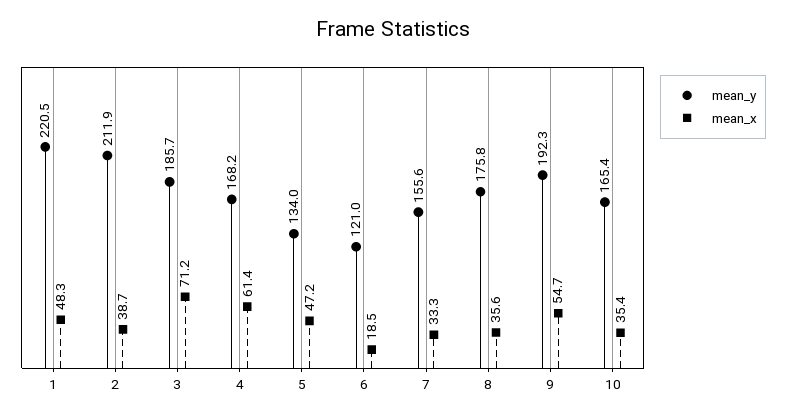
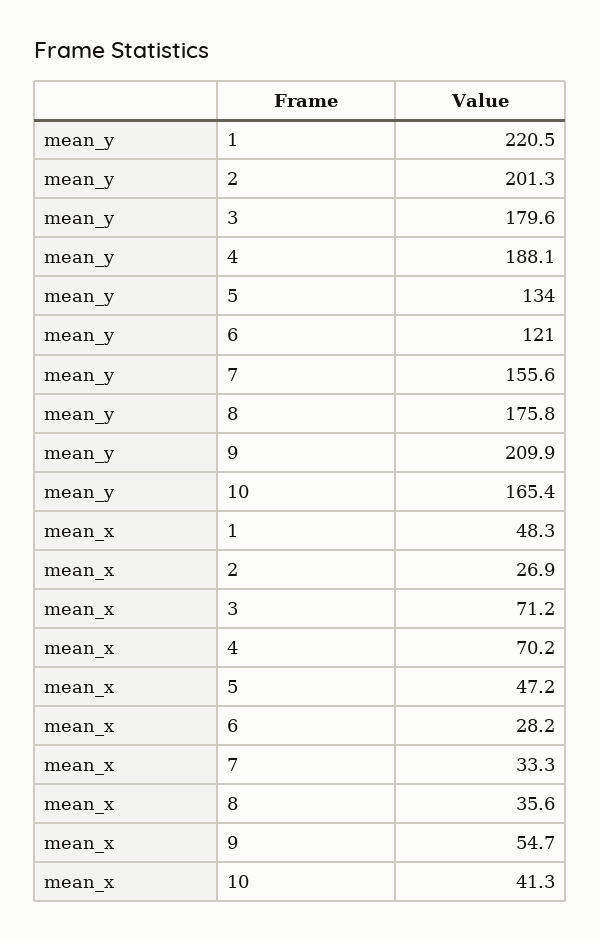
mean_y, 2: 211.9 -> 201.3
mean_x, 2: 38.7 -> 26.9
mean_y, 3: 185.7 -> 179.6
mean_y, 4: 168.2 -> 188.1
mean_x, 4: 61.4 -> 70.2
mean_x, 6: 18.5 -> 28.2
mean_y, 9: 192.3 -> 209.9
mean_x, 10: 35.4 -> 41.3

